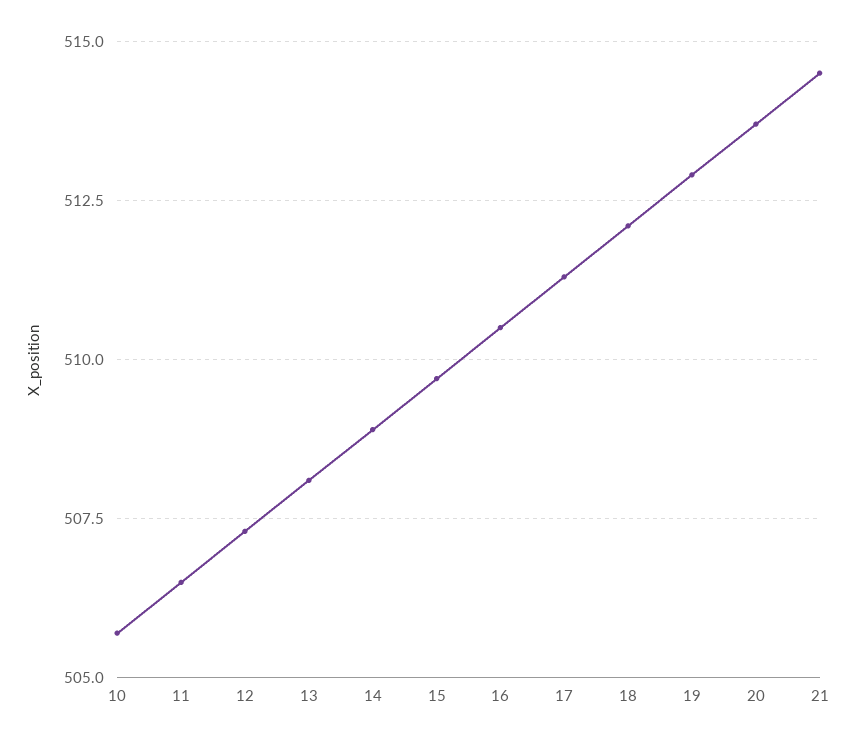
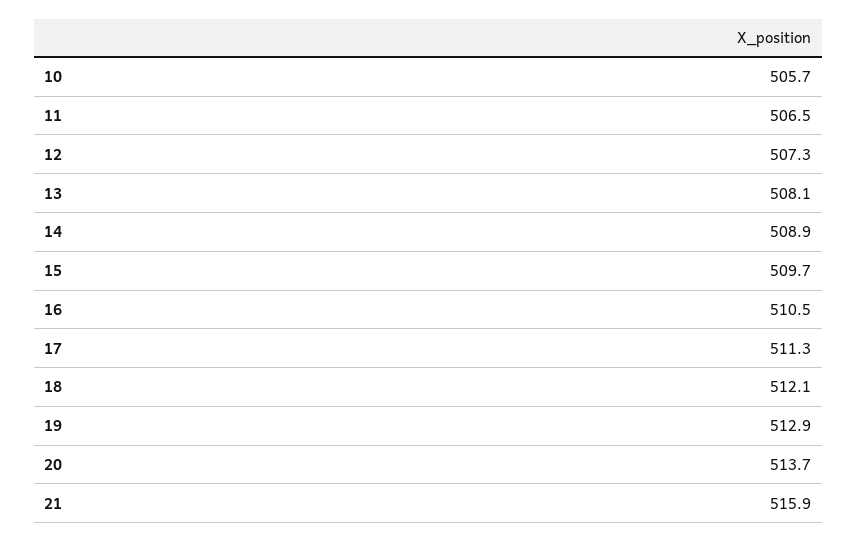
21: 514.5 -> 515.9

